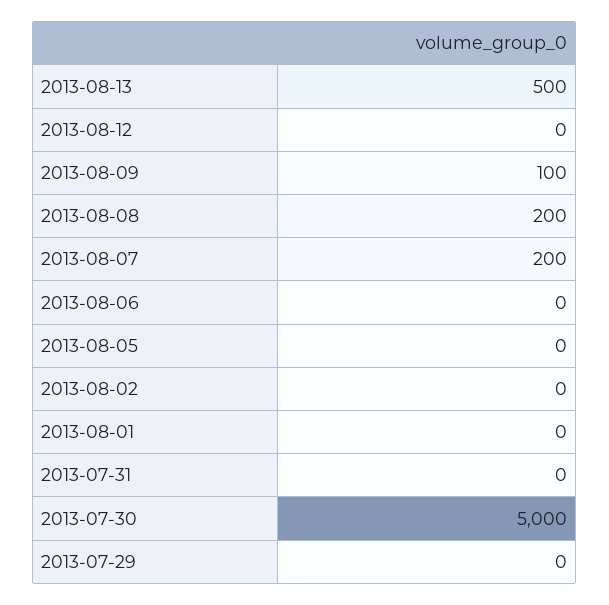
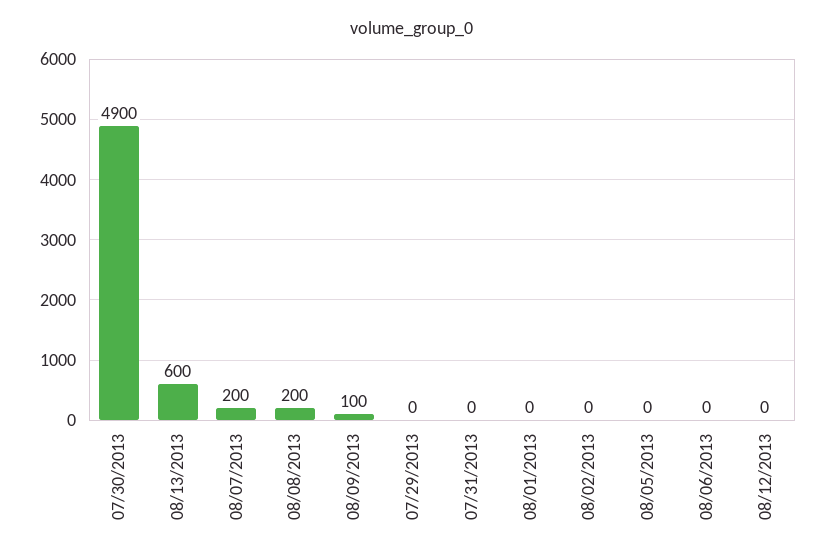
2013-08-13: 500 -> 600
2013-07-30: 5000 -> 4900

